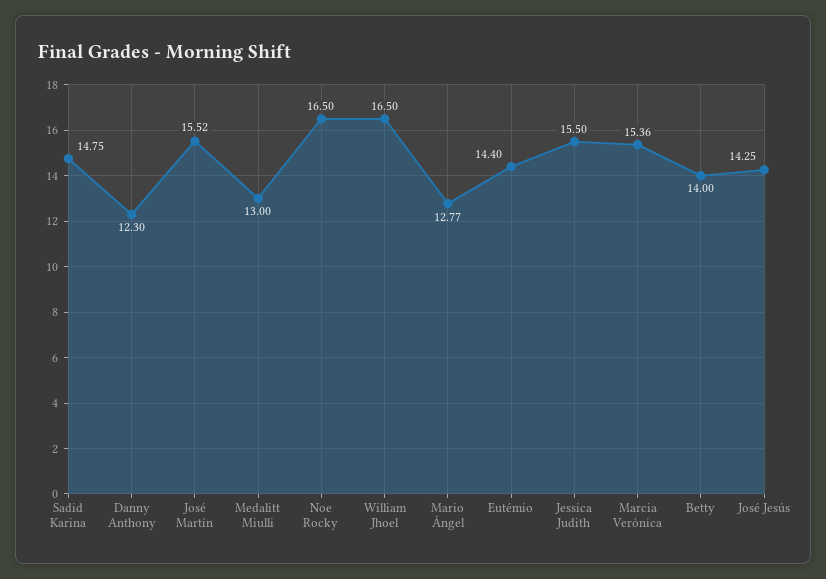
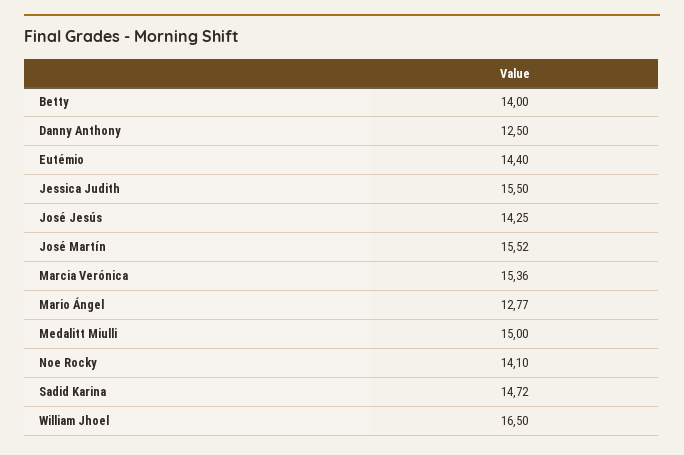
Sadid Karina: 14.75 -> 14.72
Danny Anthony: 12.3 -> 12.5
Medalitt Miulli: 13 -> 15
Noe Rocky: 16.5 -> 14.1

